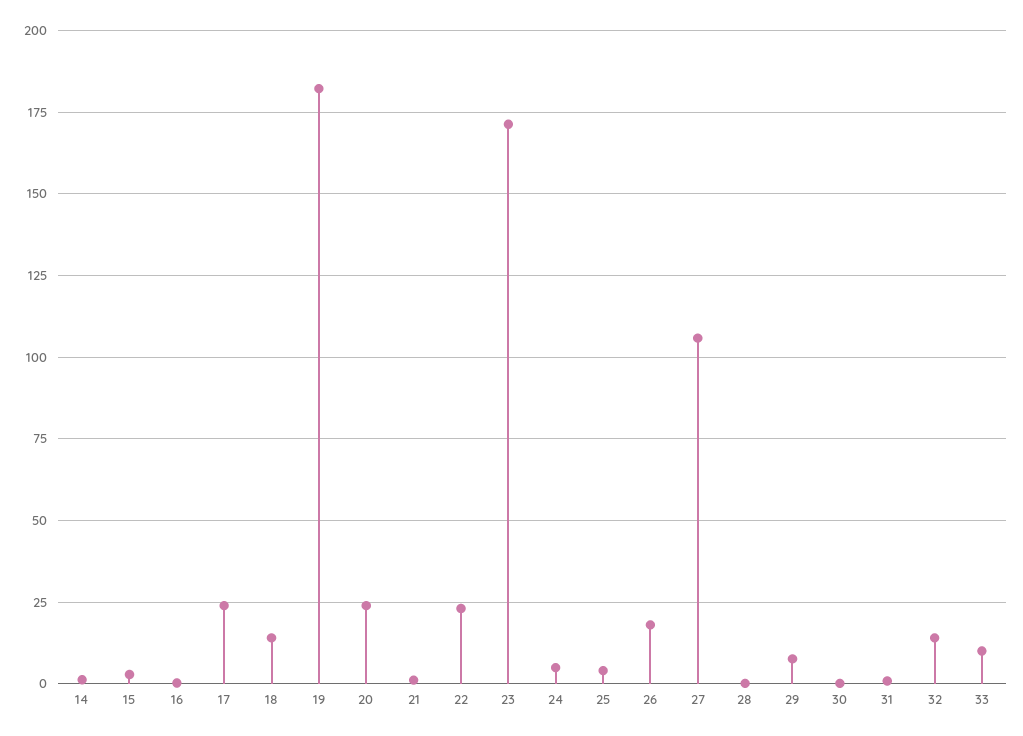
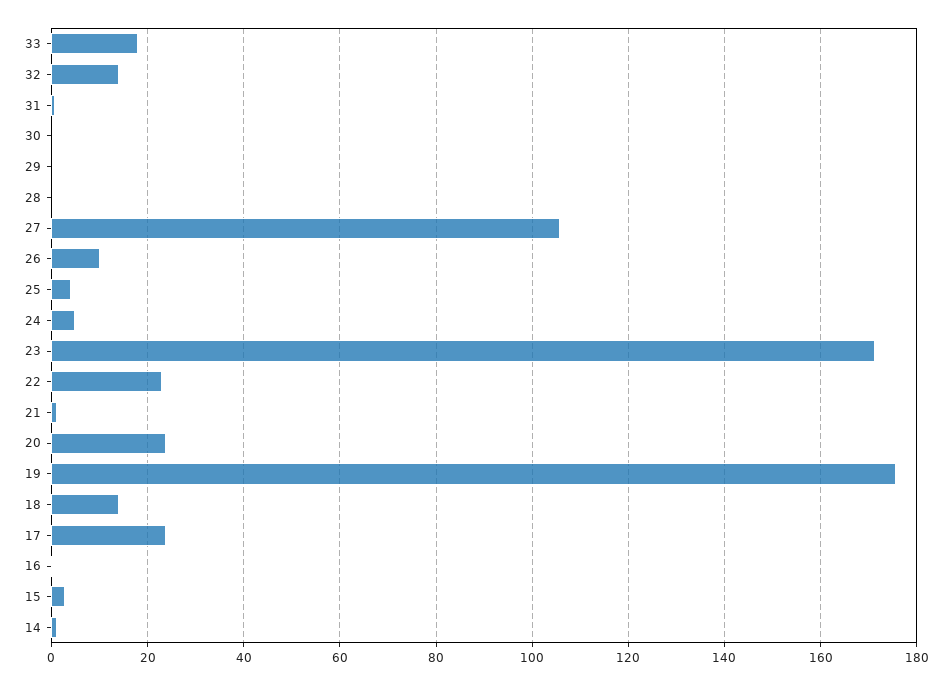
19: 182.5 -> 176
26: 17.5 -> 10
29: 7.5 -> 0
33: 10 -> 18

